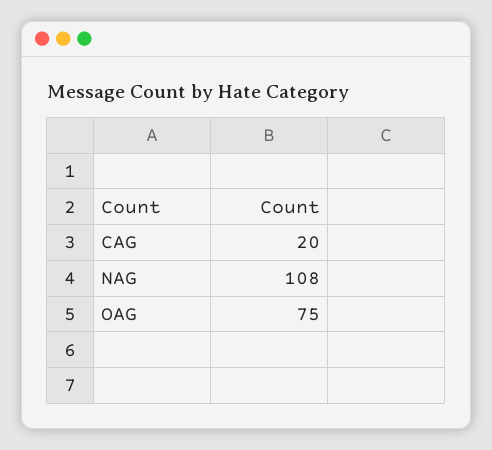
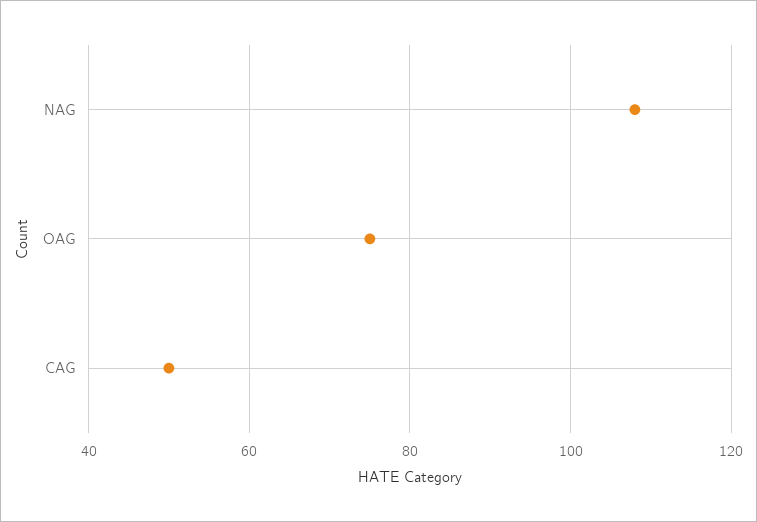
CAG: 20 -> 50

